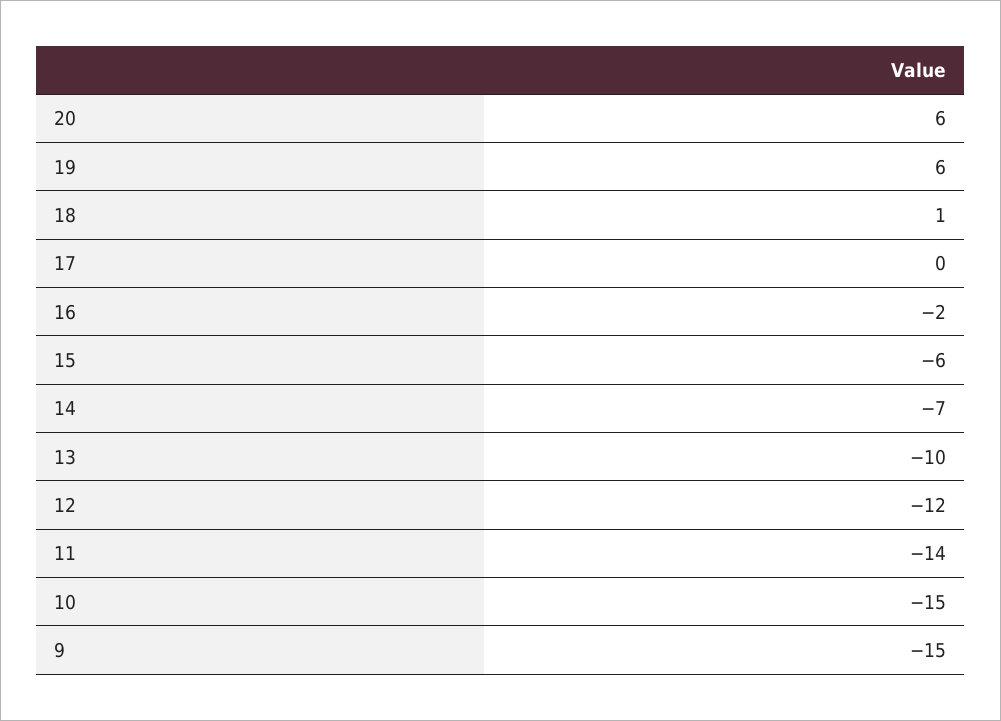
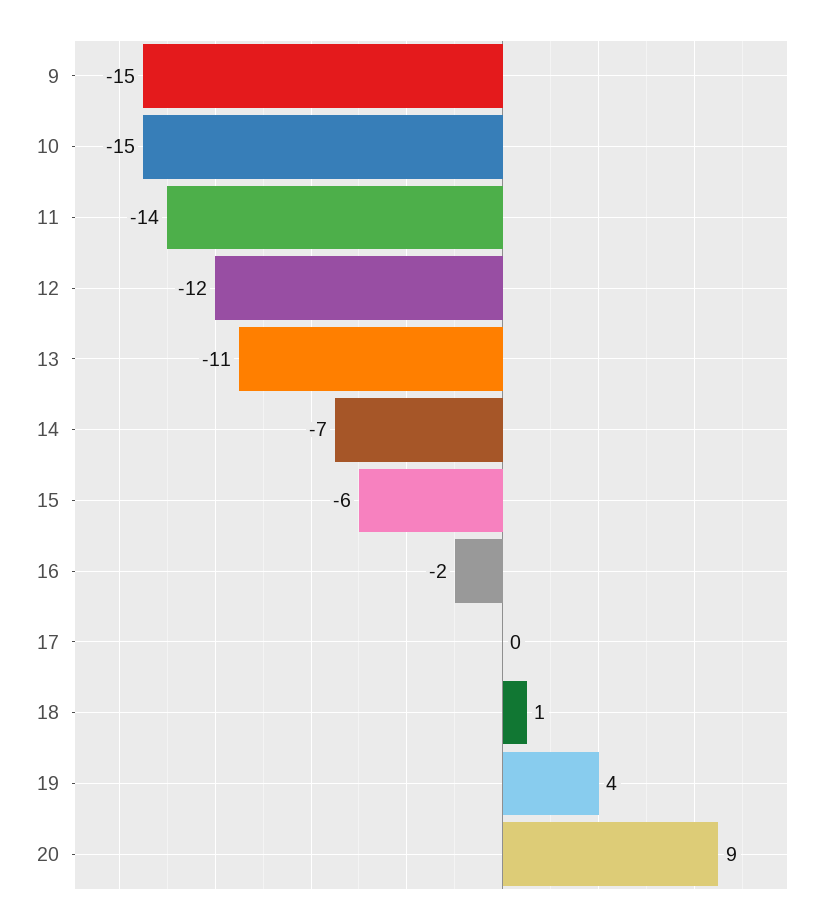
20: 6 -> 9
19: 6 -> 4
13: -10 -> -11

